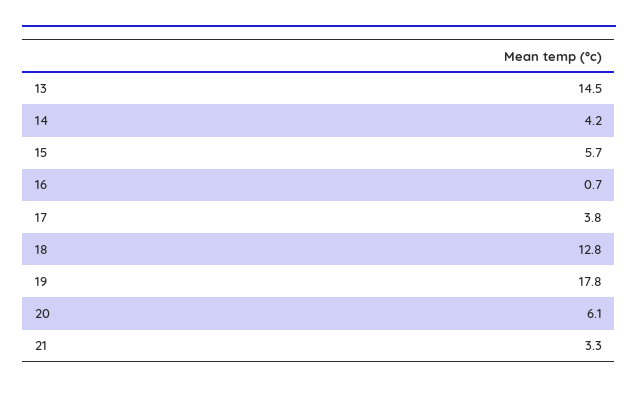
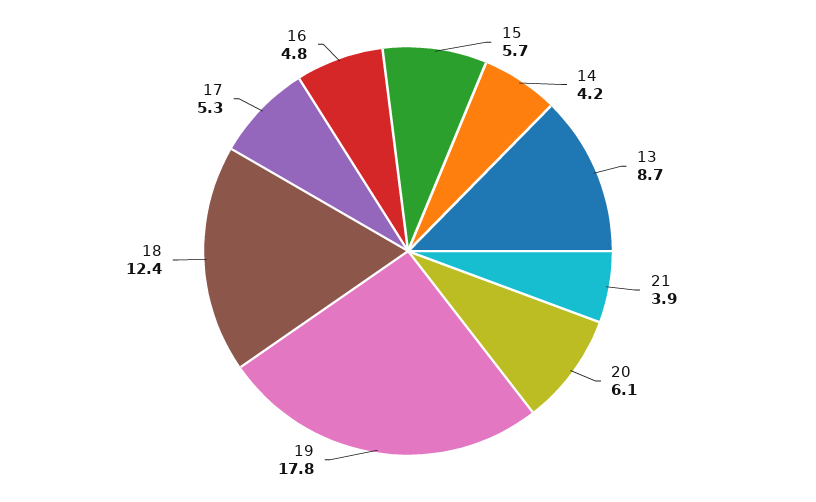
13: 14.5 -> 8.7
16: 0.7 -> 4.8
17: 3.8 -> 5.3
18: 12.8 -> 12.4
21: 3.3 -> 3.9

